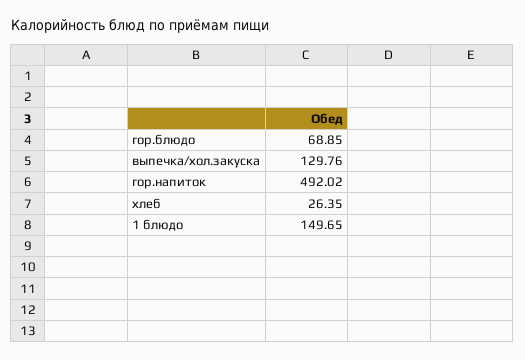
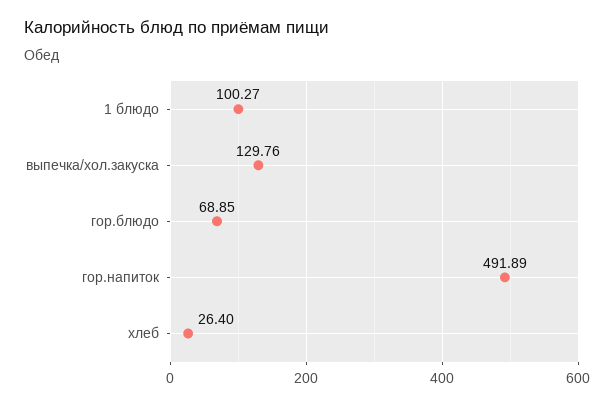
гор.напиток: 492.02 -> 491.89
хлеб: 26.35 -> 26.4
1 блюдо: 149.65 -> 100.27

